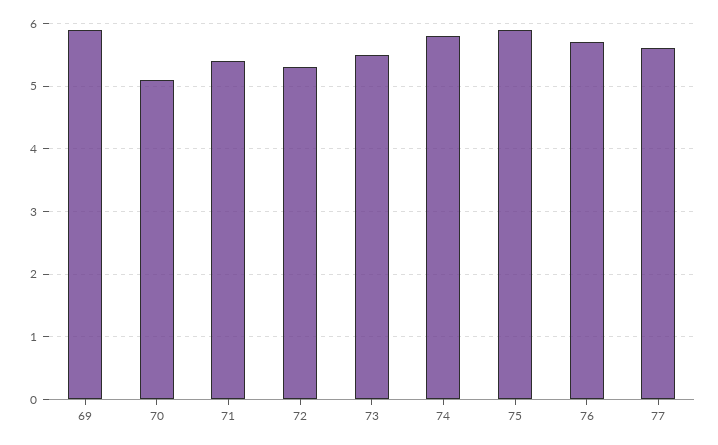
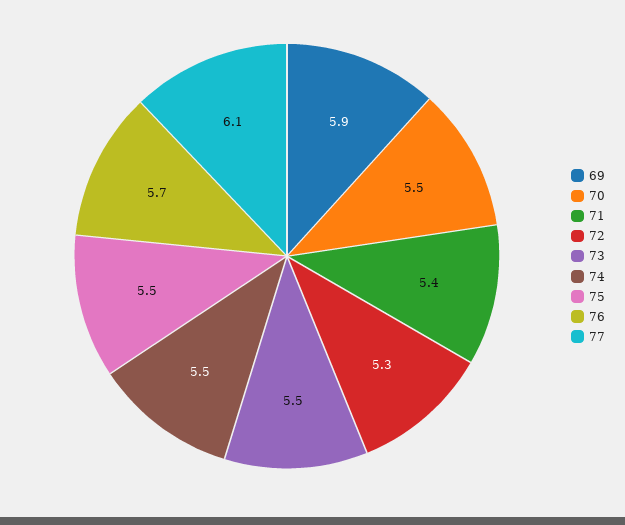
70: 5.1 -> 5.5
74: 5.8 -> 5.5
75: 5.9 -> 5.5
77: 5.6 -> 6.1

